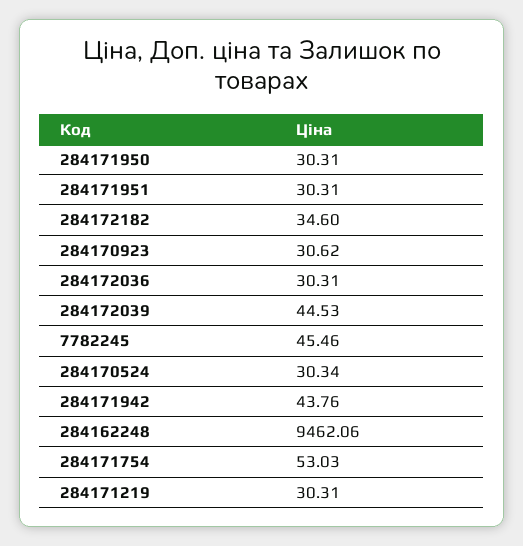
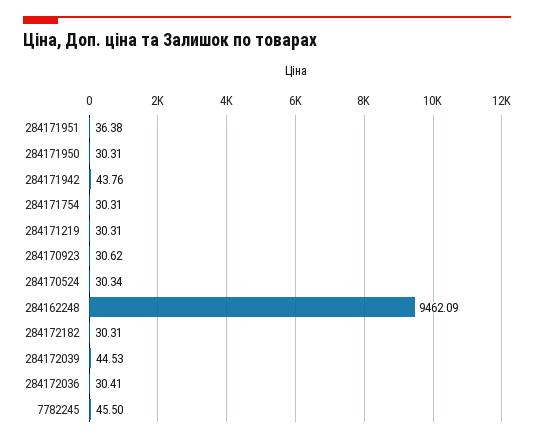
284171951: 30.31 -> 36.38
284172182: 34.6 -> 30.31
284172036: 30.31 -> 30.41
7782245: 45.46 -> 45.5
284162248: 9462.06 -> 9462.09
284171754: 53.03 -> 30.31

